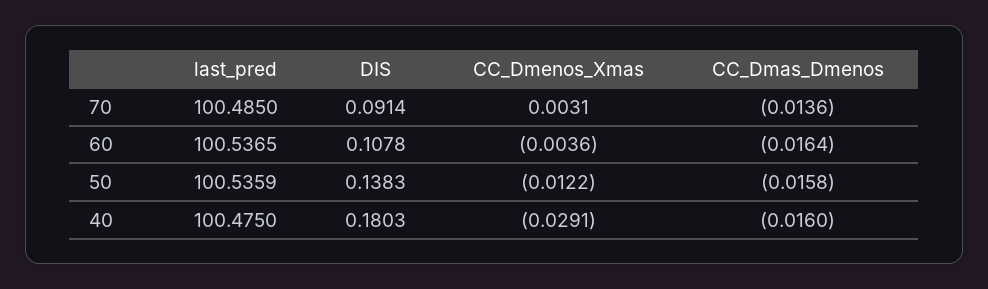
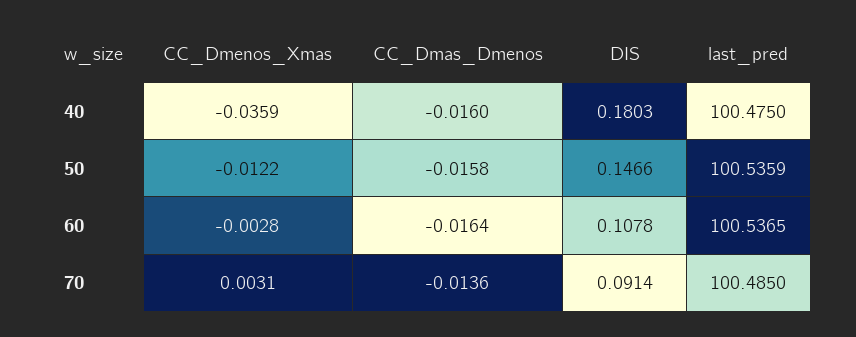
CC_Dmenos_Xmas, 60: -0.0036 -> -0.0028
DIS, 50: 0.1383 -> 0.1466
CC_Dmenos_Xmas, 40: -0.0291 -> -0.0359

